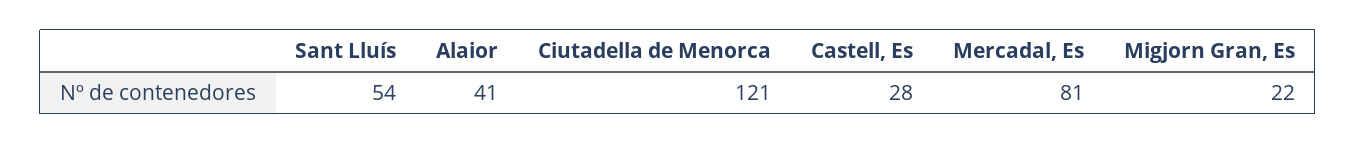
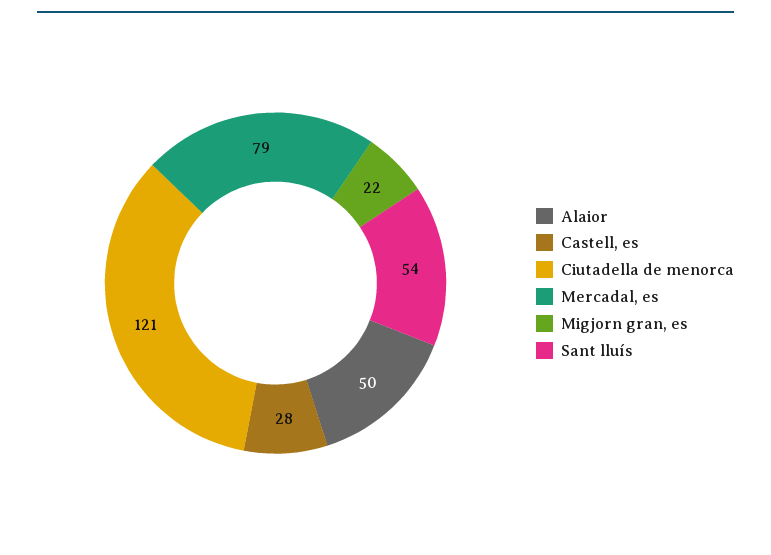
Alaior: 41 -> 50
Mercadal, Es: 81 -> 79

